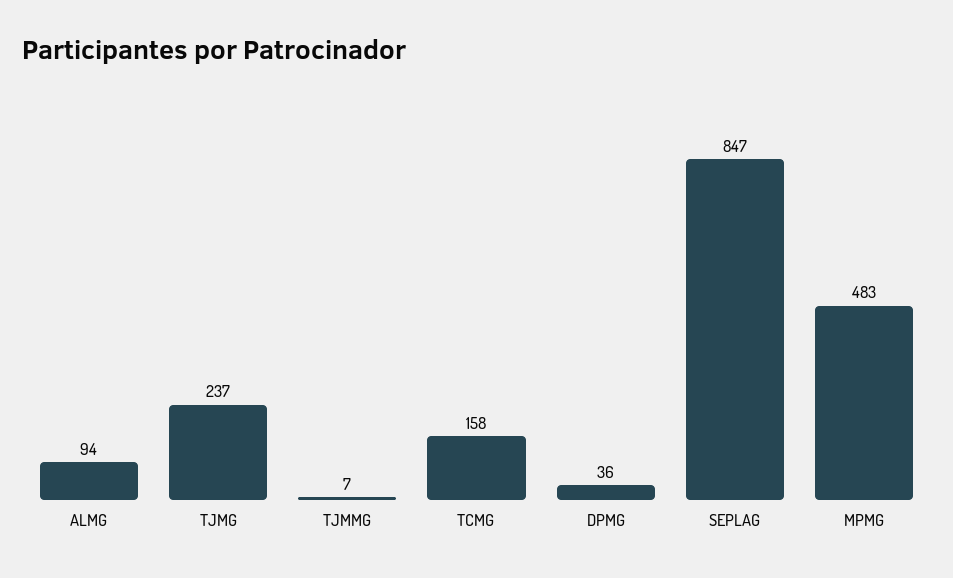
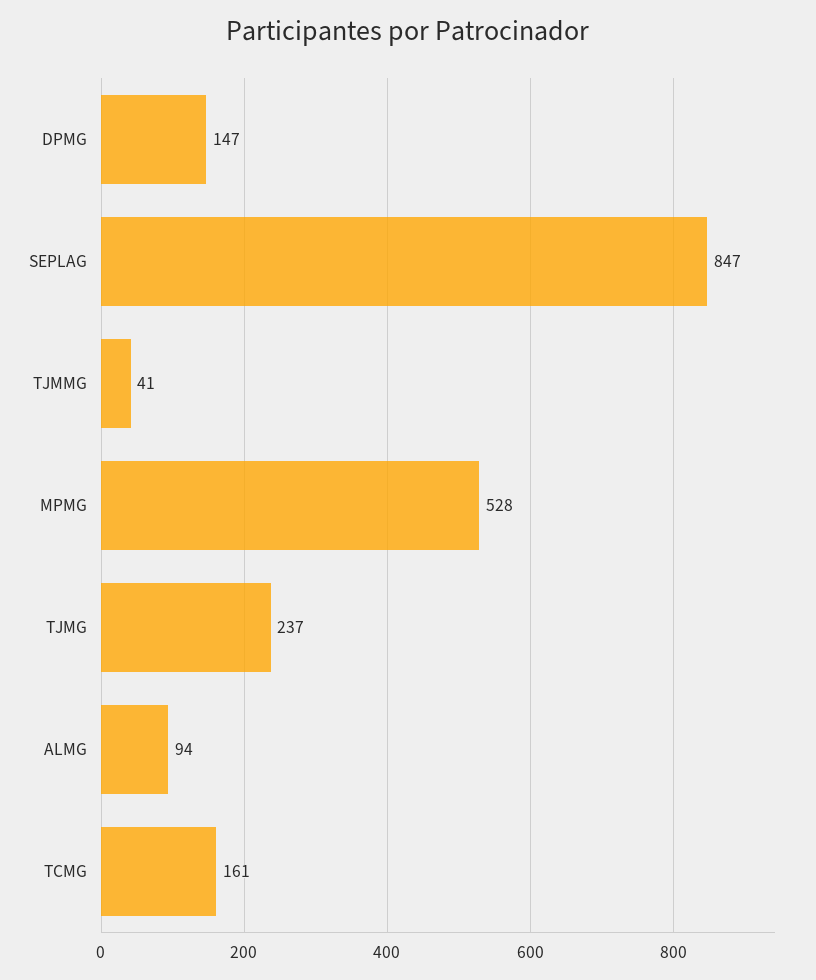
TJMMG: 7 -> 41
TCMG: 158 -> 161
DPMG: 36 -> 147
MPMG: 483 -> 528

